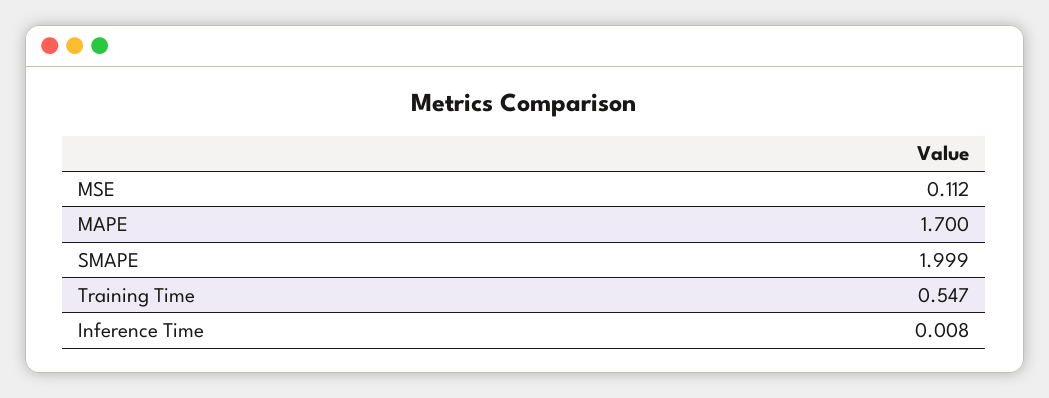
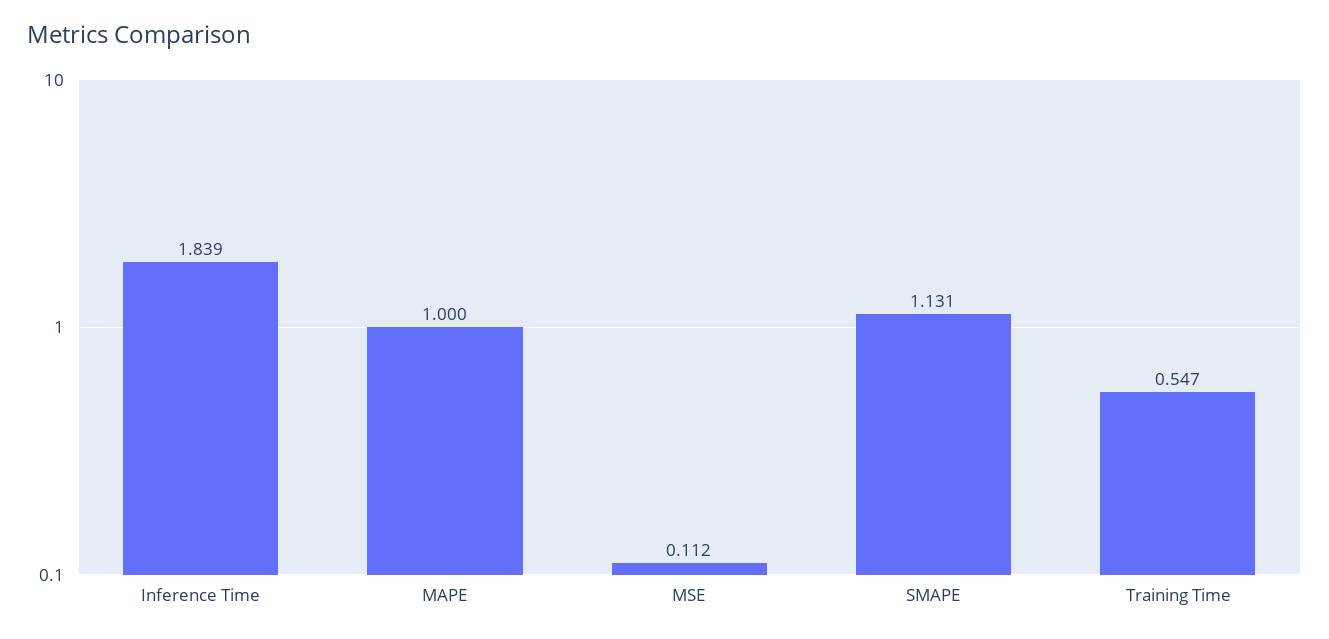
MAPE: 1.7 -> 1
SMAPE: 1.999 -> 1.131
Inference Time: 0.008 -> 1.839

